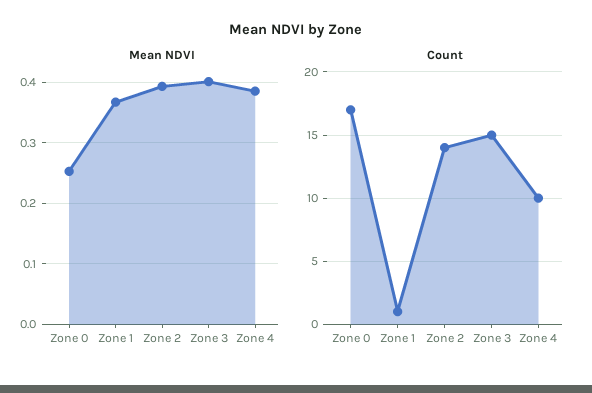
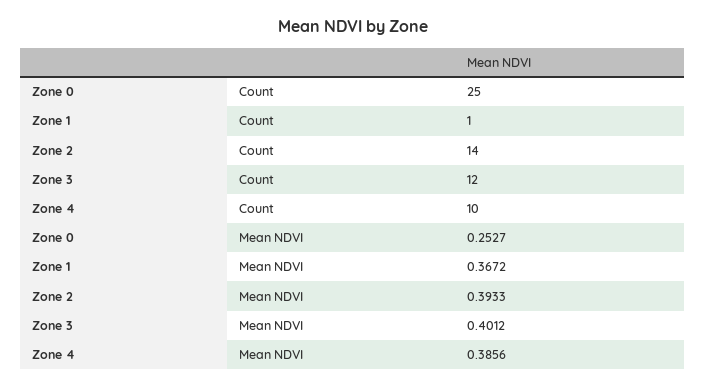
Count, Zone 0: 17 -> 25
Count, Zone 3: 15 -> 12

